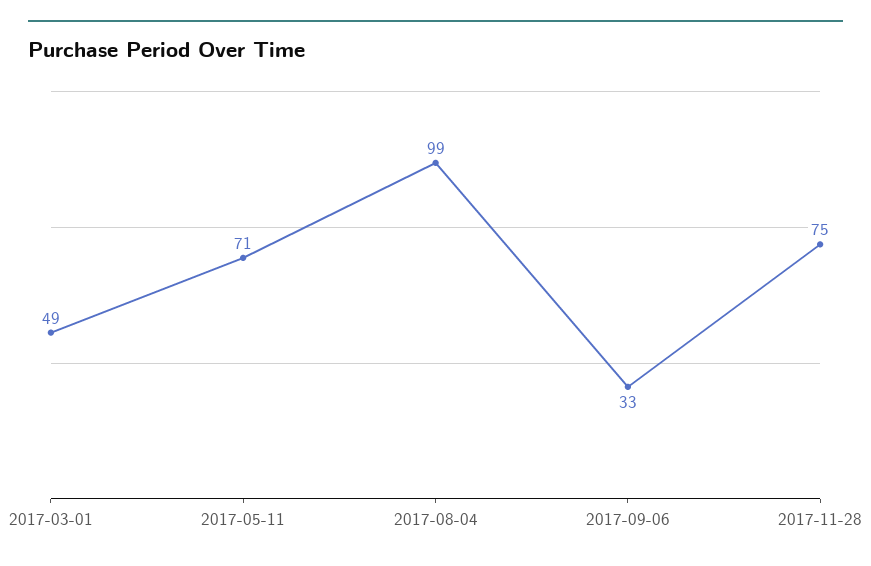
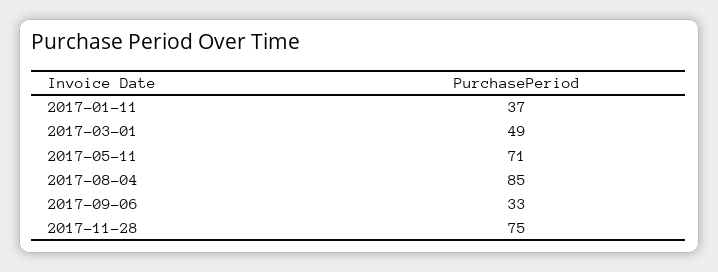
2017-08-04: 99 -> 85
2017-01-11: none -> 37

